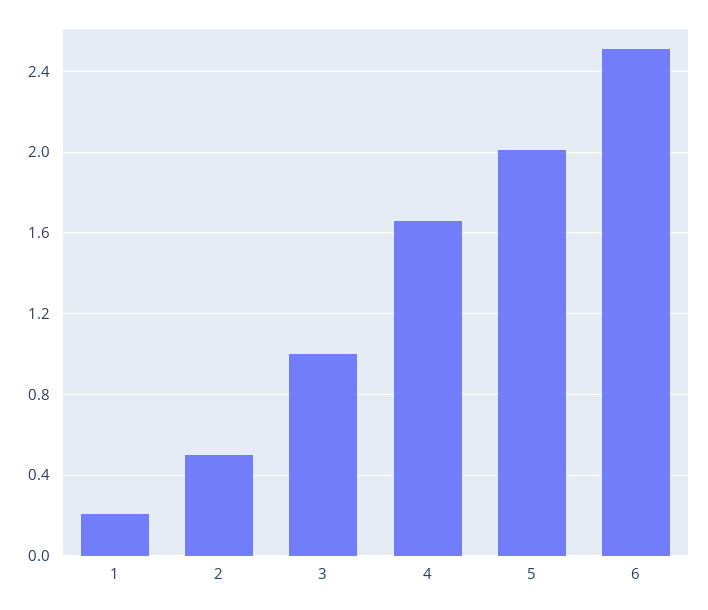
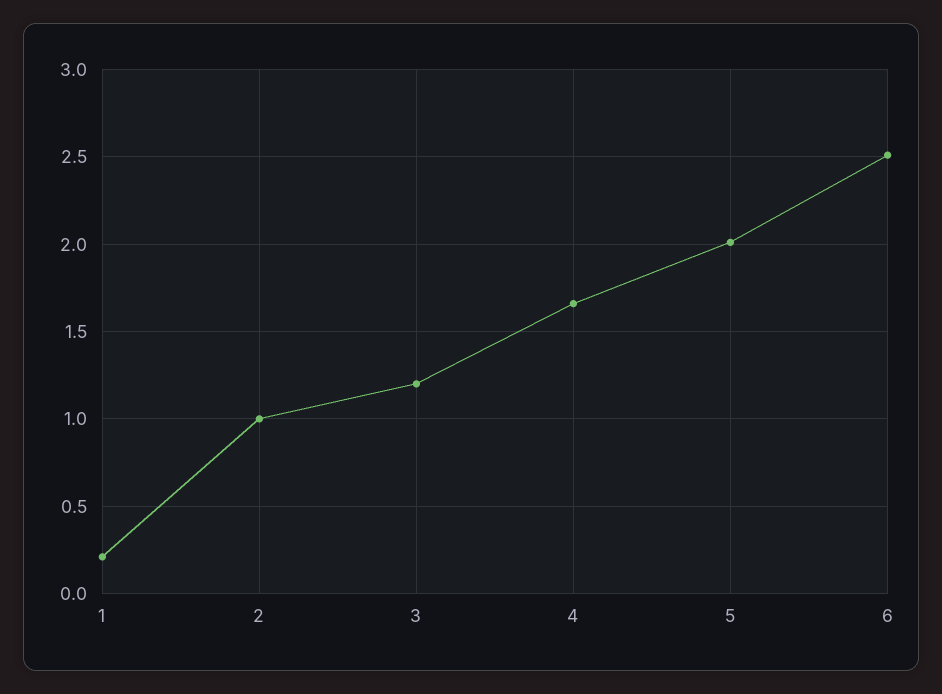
2: 0.5 -> 1
3: 1 -> 1.2

